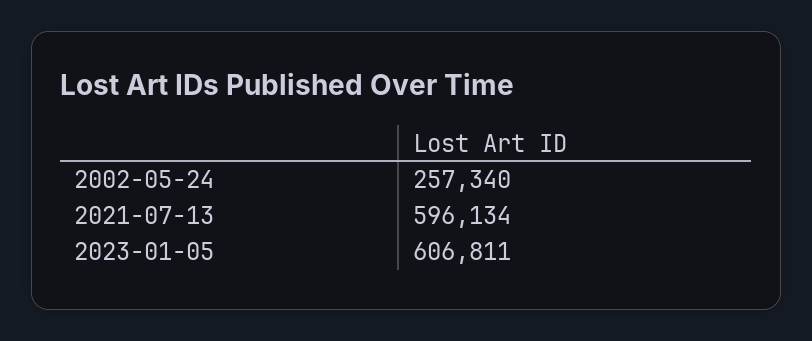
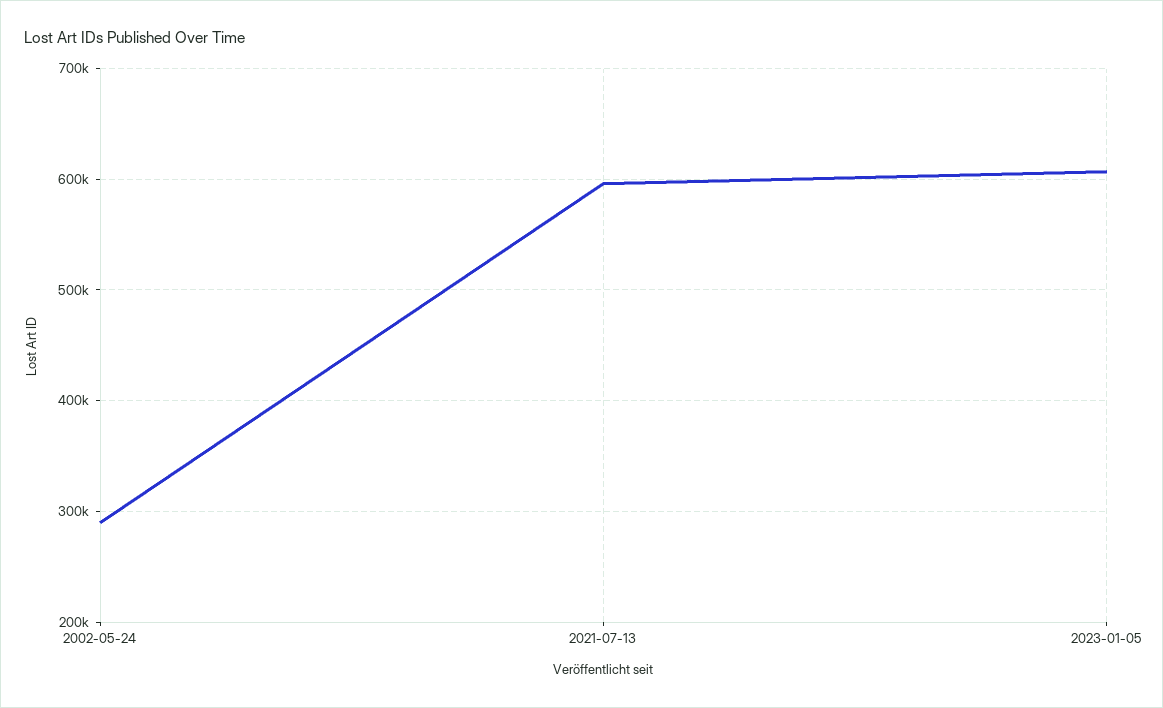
2002-05-24: 257340 -> 290000

